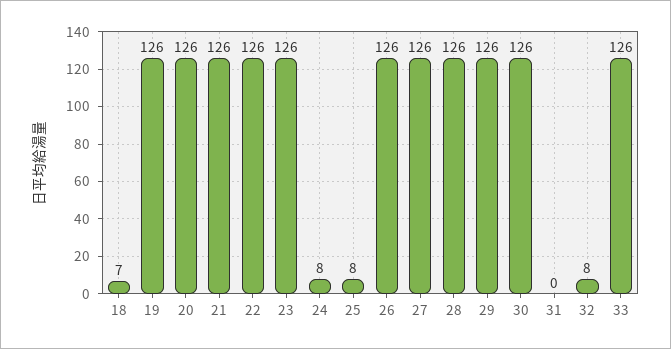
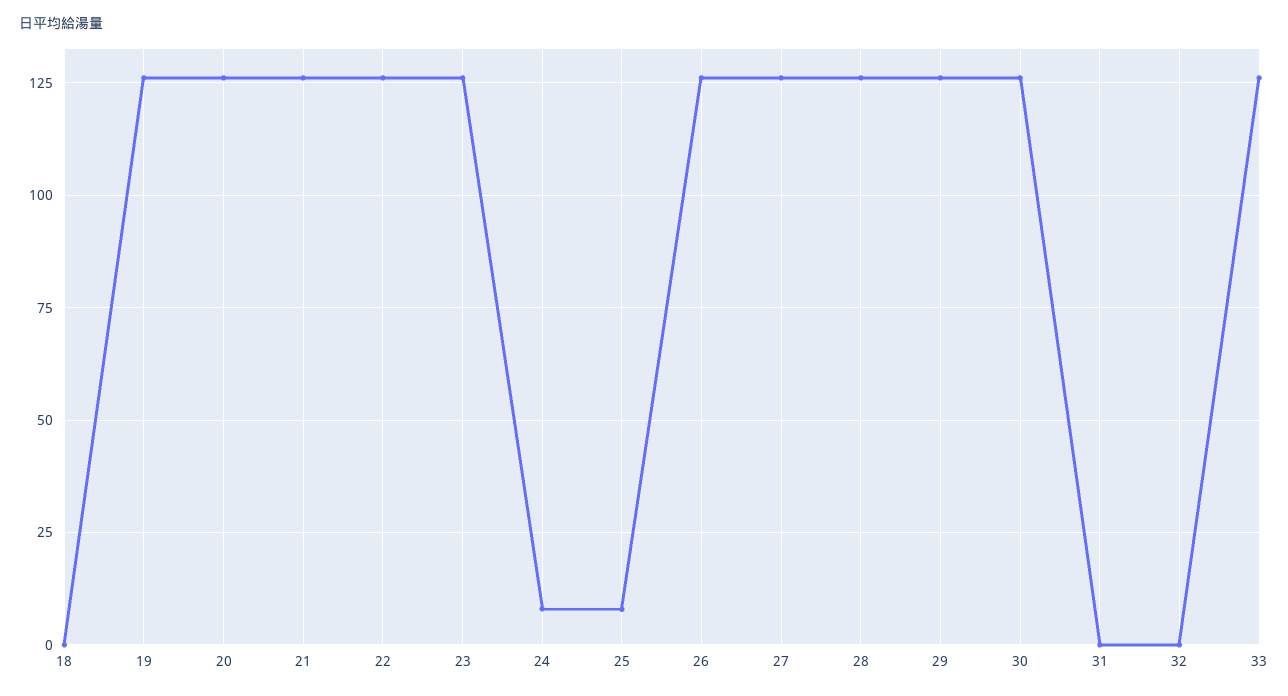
18: 7 -> 0
32: 8 -> 0

